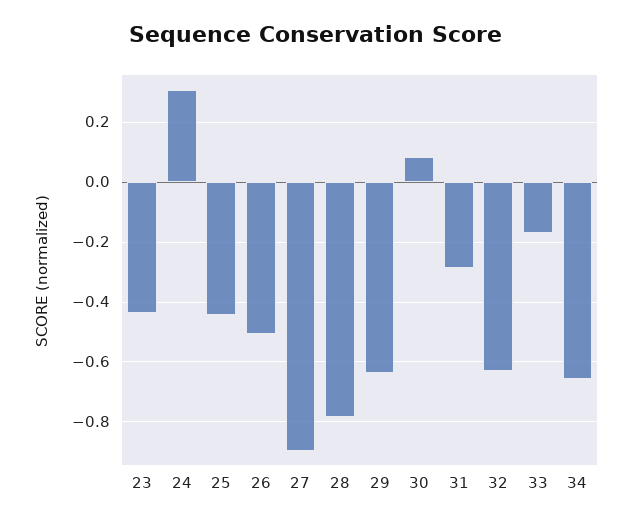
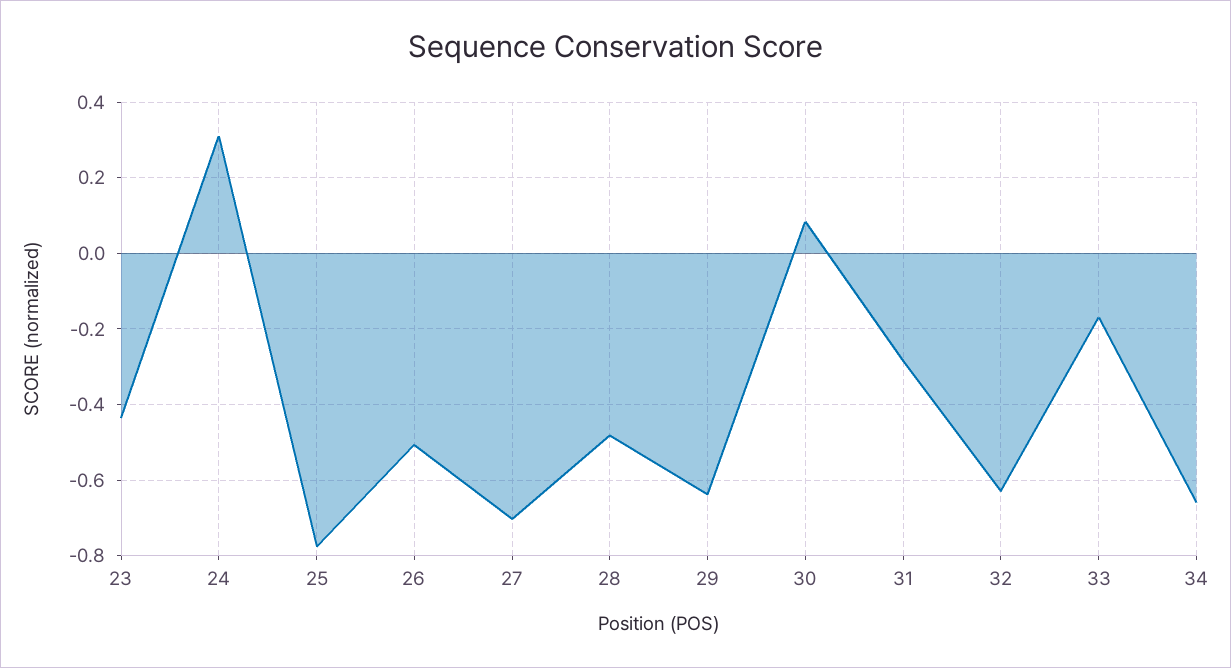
25: -0.45 -> -0.78
27: -0.9 -> -0.7
28: -0.775 -> -0.48

